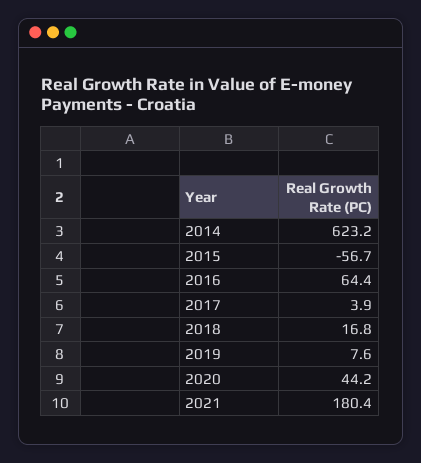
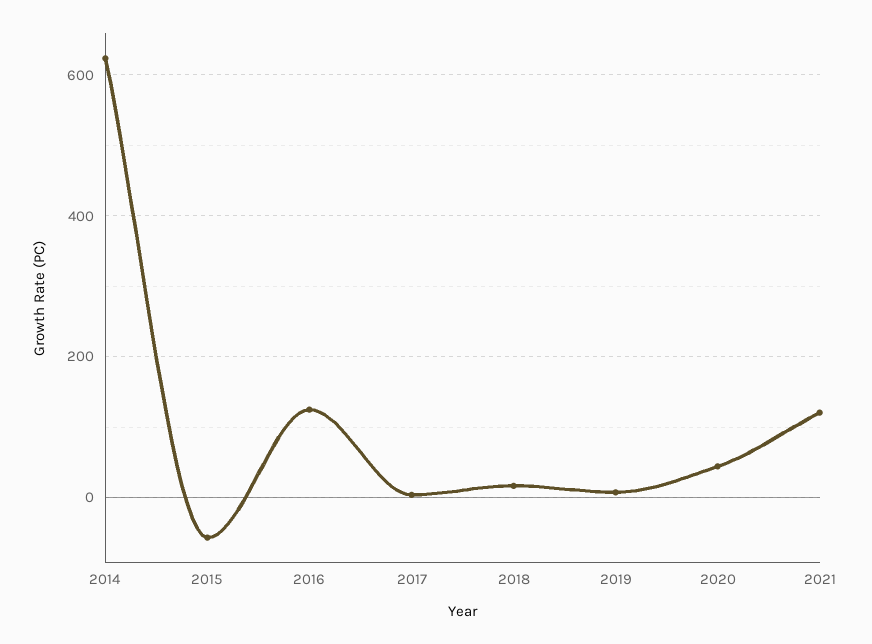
2016: 64.4 -> 120
2021: 180.4 -> 120

